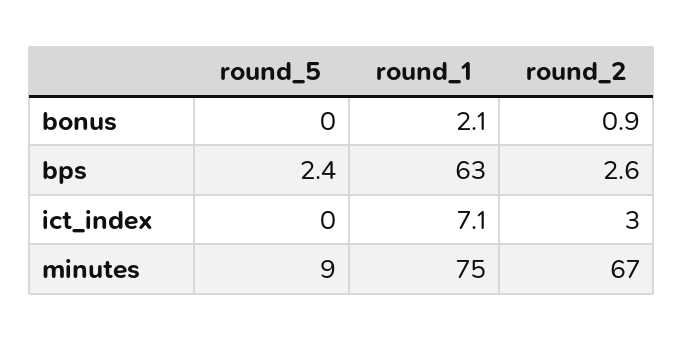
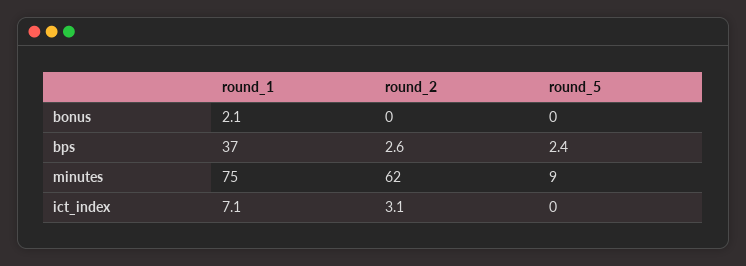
round_2, bonus: 0.9 -> 0
round_1, bps: 63 -> 37
round_2, ict_index: 3 -> 3.1
round_2, minutes: 67 -> 62

